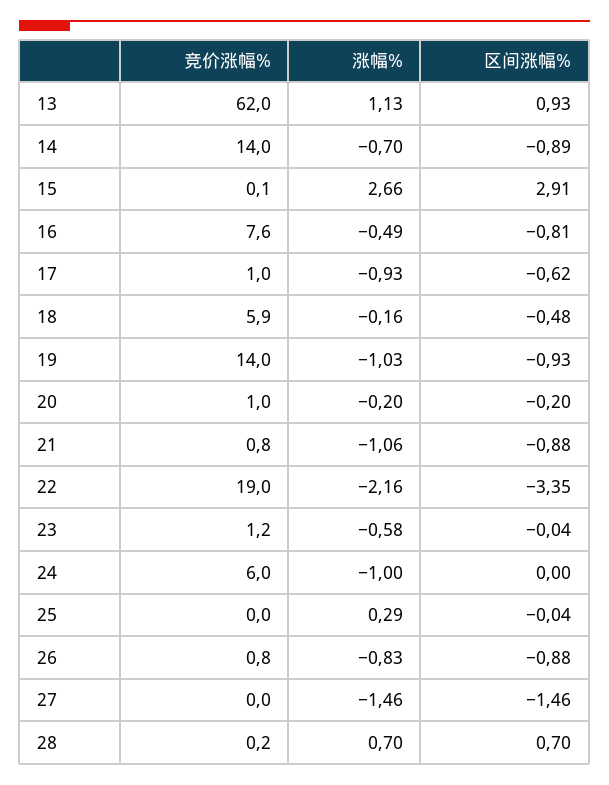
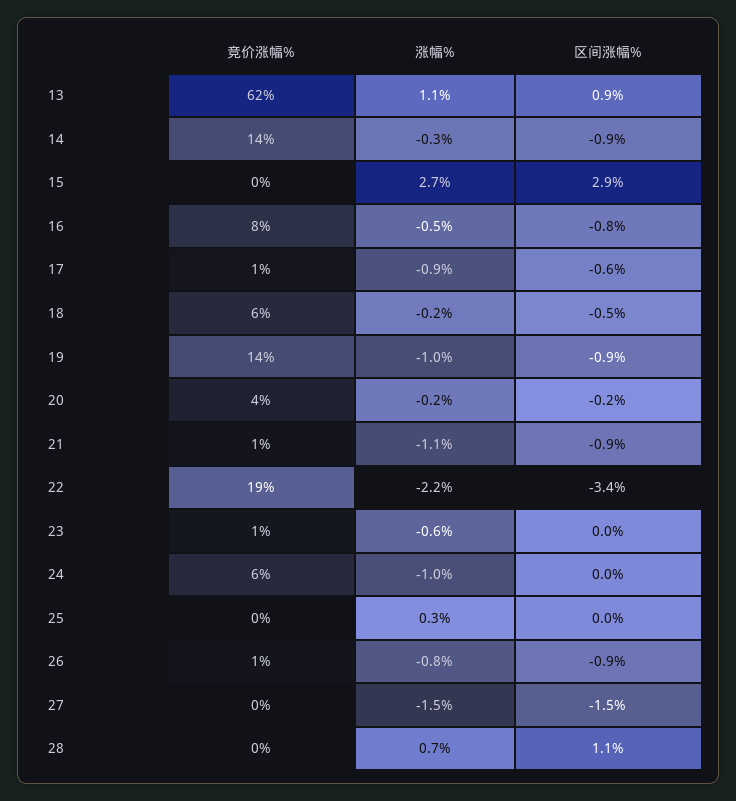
涨幅%, 14: -0.7 -> -0.3
竞价涨幅%, 20: 1 -> 4
区间涨幅%, 28: 0.7 -> 1.1

